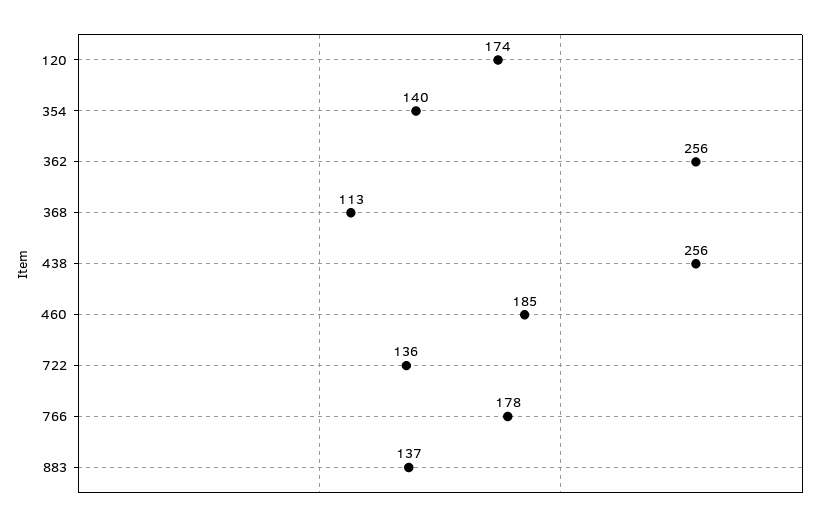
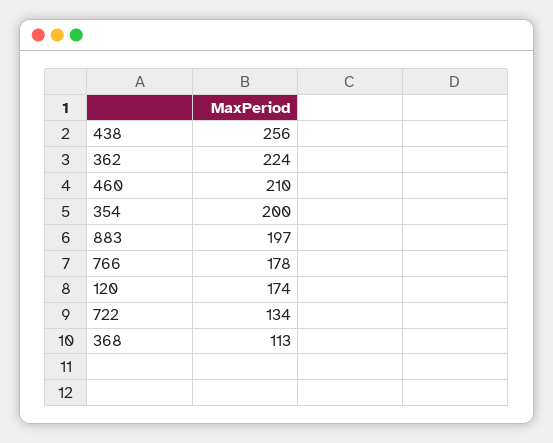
354: 140 -> 200
362: 256 -> 224
460: 185 -> 210
722: 136 -> 134
883: 137 -> 197

